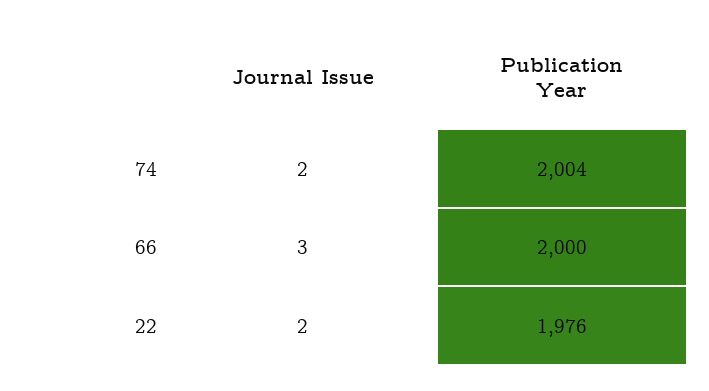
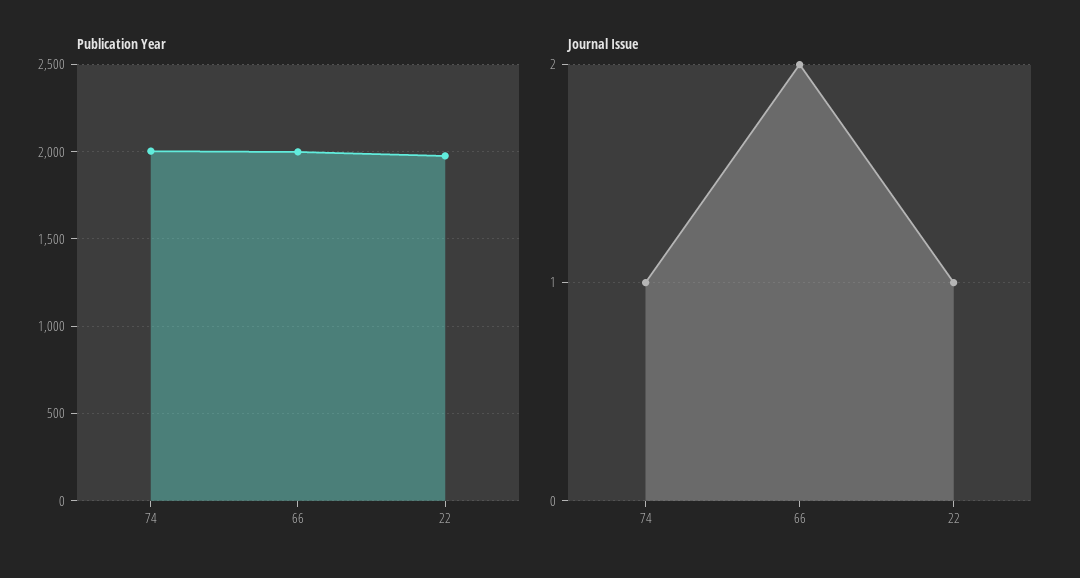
Journal Issue, 74: 2 -> 1
Journal Issue, 66: 3 -> 2
Journal Issue, 22: 2 -> 1

